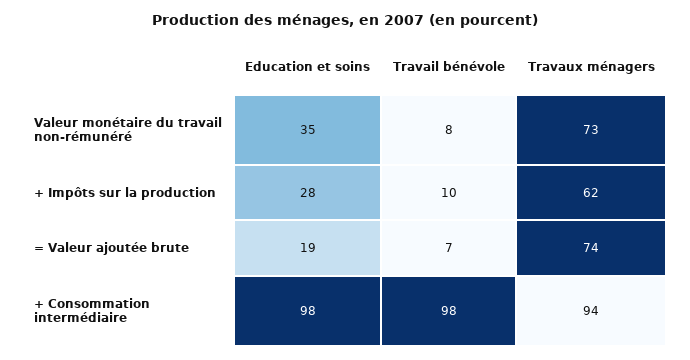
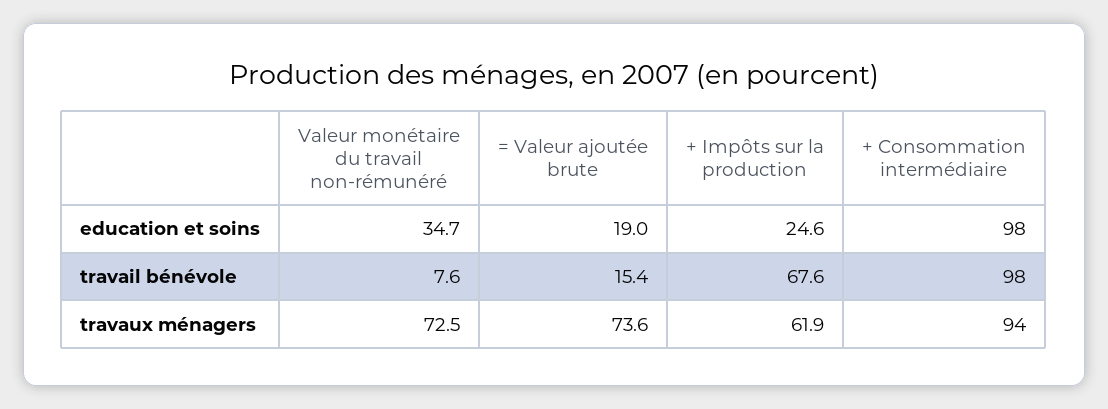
Education et soins, + Impôts sur la production: 28 -> 24.6
Travail bénévole, + Impôts sur la production: 10 -> 67.6
Travail bénévole, = Valeur ajoutée brute: 7 -> 15.4

